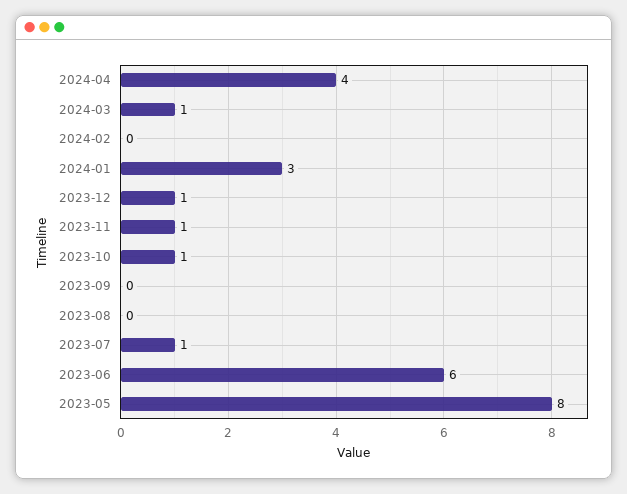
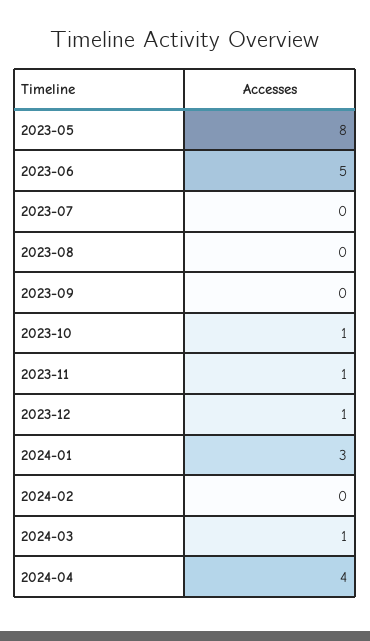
2023-07: 1 -> 0
2023-06: 6 -> 5

